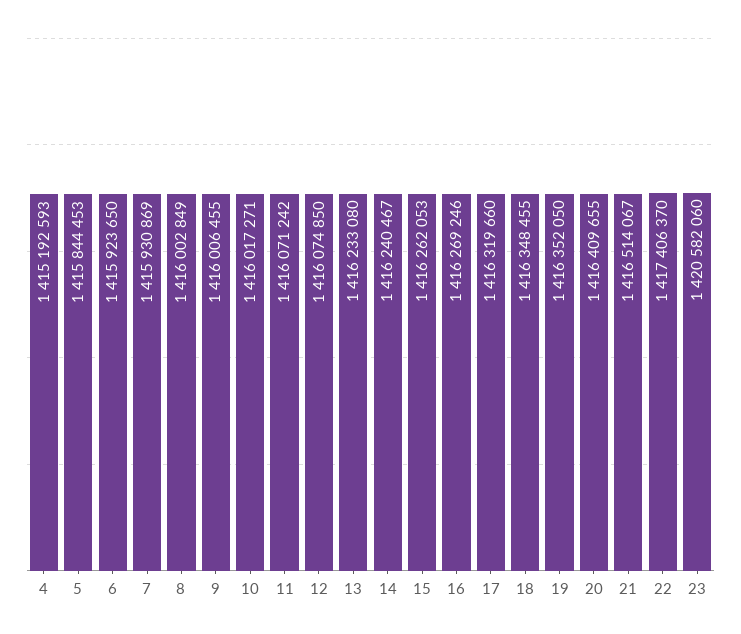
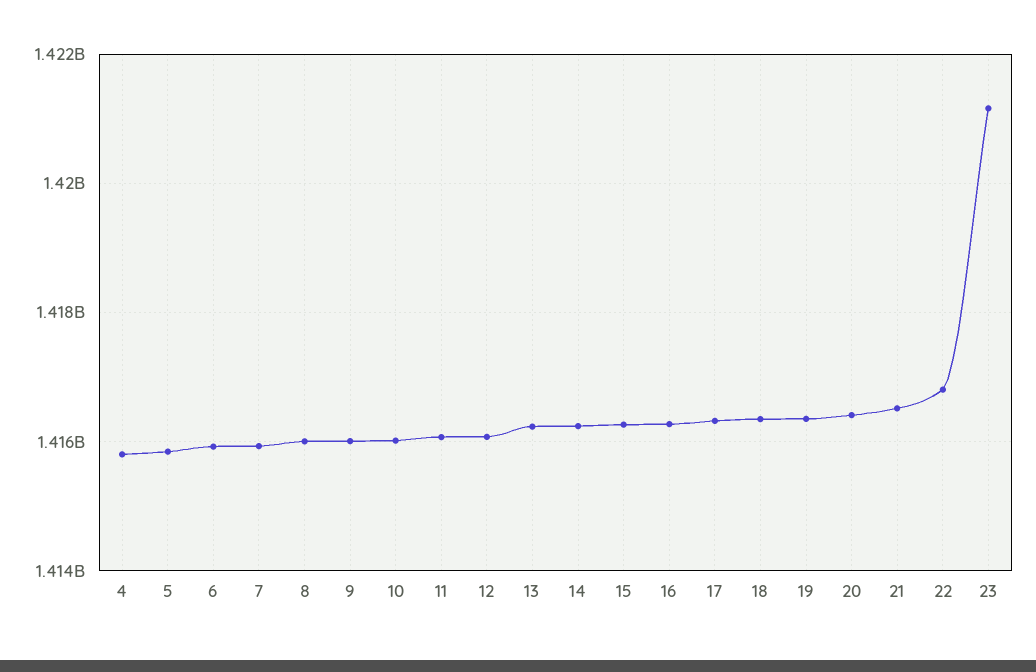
4: 1415192593 -> 1415800000
22: 1417406370 -> 1416800000
23: 1420582060 -> 1421200000

